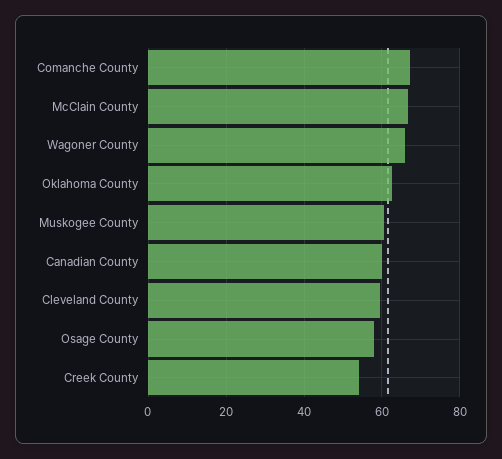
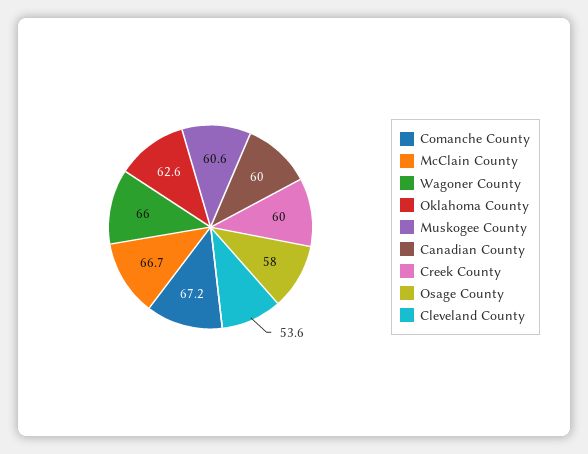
Cleveland County: 60 -> 53.6
Creek County: 54 -> 60

